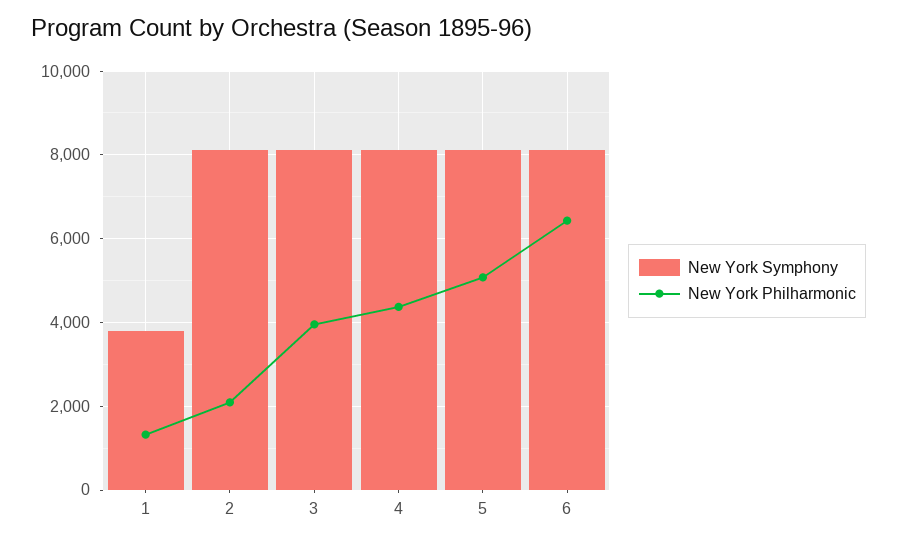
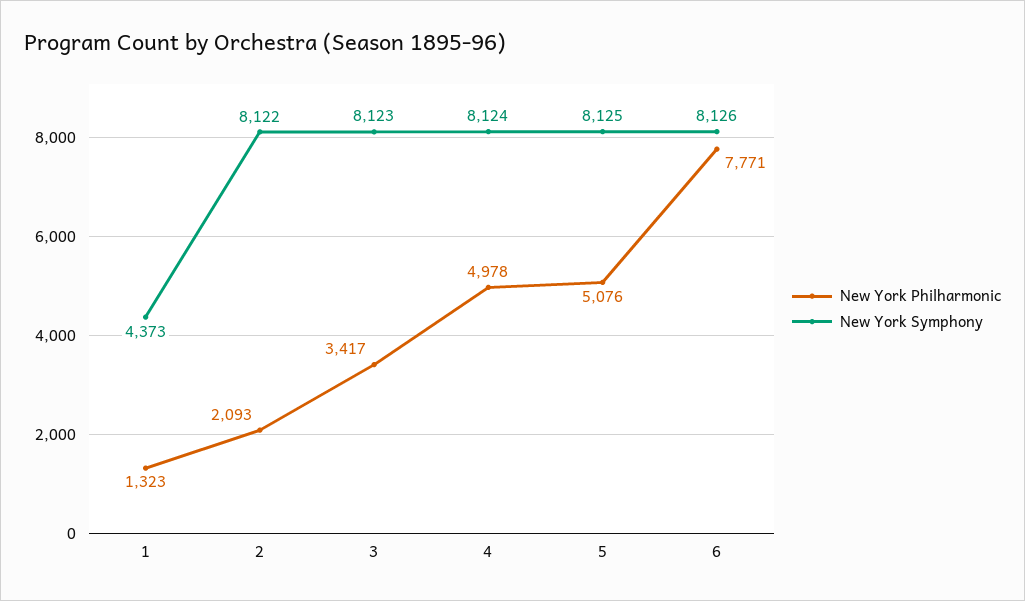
New York Symphony, 1: 3800 -> 4373
New York Philharmonic, 3: 4000 -> 3417
New York Philharmonic, 4: 4400 -> 4978
New York Philharmonic, 6: 6400 -> 7771

